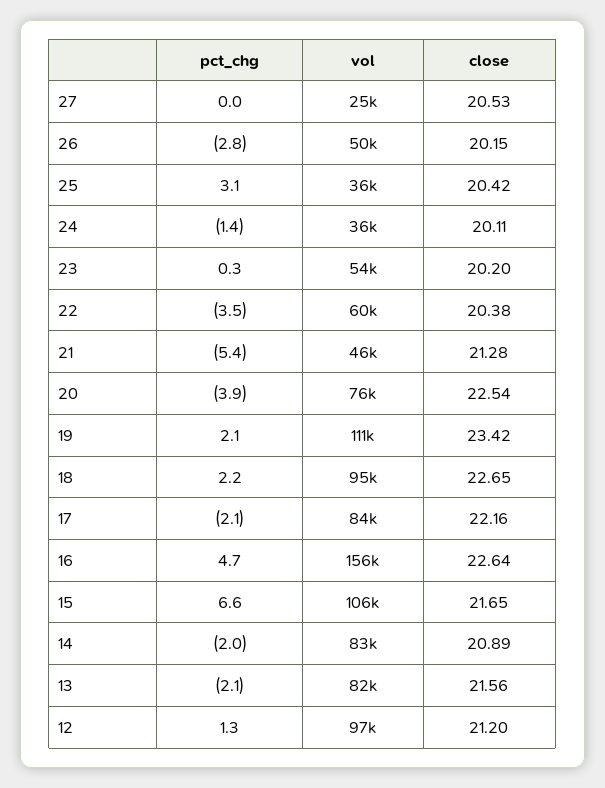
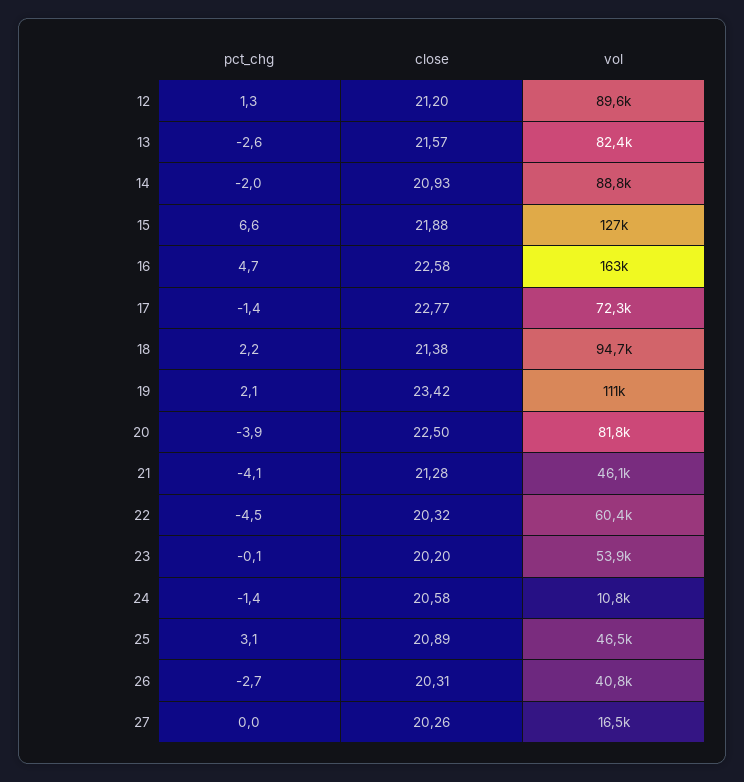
vol, 27: 25000 -> 16500
close, 27: 20.53 -> 20.26
pct_chg, 26: -2.8 -> -2.7
vol, 26: 50000 -> 40800
close, 26: 20.15 -> 20.31
vol, 25: 36000 -> 46500
close, 25: 20.42 -> 20.89
vol, 24: 36000 -> 10800
close, 24: 20.11 -> 20.58
pct_chg, 23: 0.3 -> -0.1
pct_chg, 22: -3.5 -> -4.5
close, 22: 20.38 -> 20.32
pct_chg, 21: -5.4 -> -4.1
vol, 20: 76000 -> 81800
close, 20: 22.54 -> 22.5
close, 18: 22.65 -> 21.38
pct_chg, 17: -2.1 -> -1.4
vol, 17: 84000 -> 72300
close, 17: 22.16 -> 22.77
vol, 16: 156000 -> 163000
close, 16: 22.64 -> 22.58
vol, 15: 106000 -> 127000
close, 15: 21.65 -> 21.88
vol, 14: 83000 -> 88800
close, 14: 20.89 -> 20.93
pct_chg, 13: -2.1 -> -2.6
close, 13: 21.56 -> 21.57
vol, 12: 97000 -> 89600

